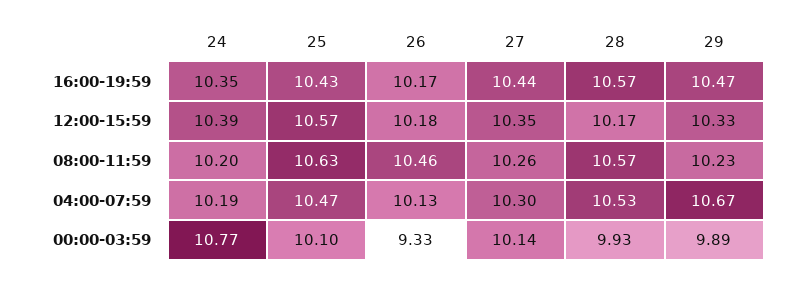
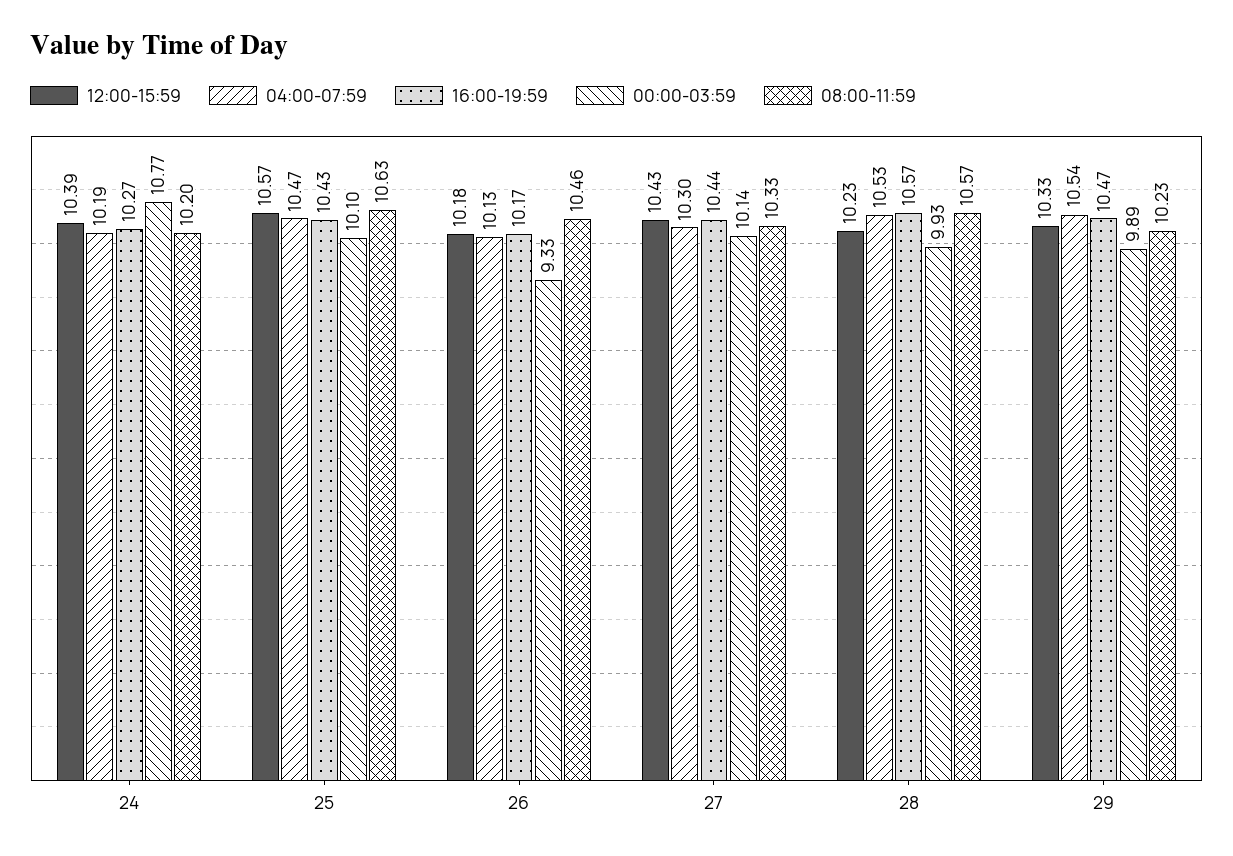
16:00-19:59, 24: 10.35 -> 10.27
12:00-15:59, 27: 10.35 -> 10.43
12:00-15:59, 28: 10.17 -> 10.23
08:00-11:59, 27: 10.26 -> 10.33
04:00-07:59, 29: 10.67 -> 10.54

